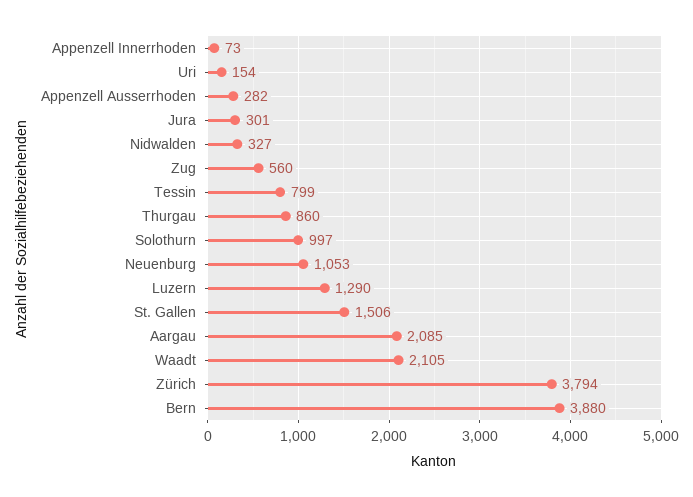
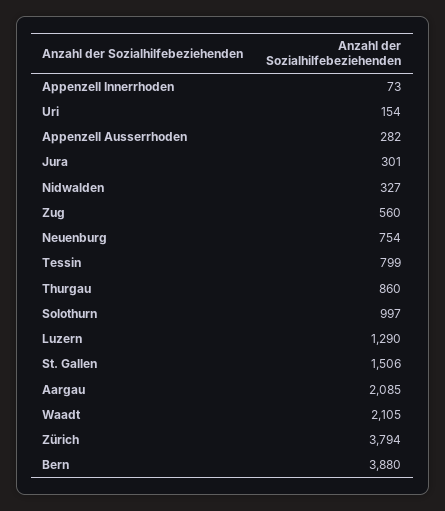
Neuenburg: 1053 -> 754

